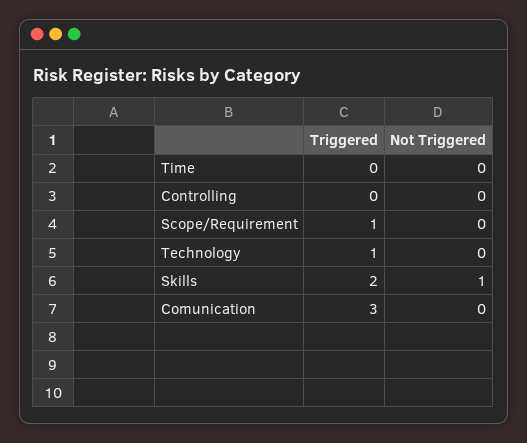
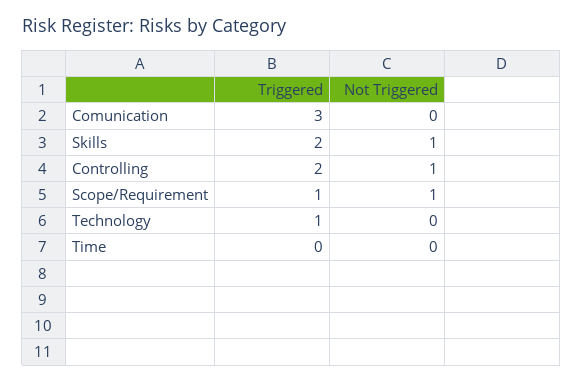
Triggered, Controlling: 0 -> 2
Not Triggered, Controlling: 0 -> 1
Not Triggered, Scope/Requirement: 0 -> 1

